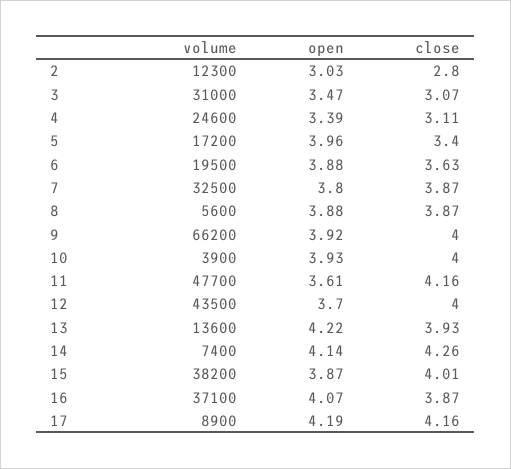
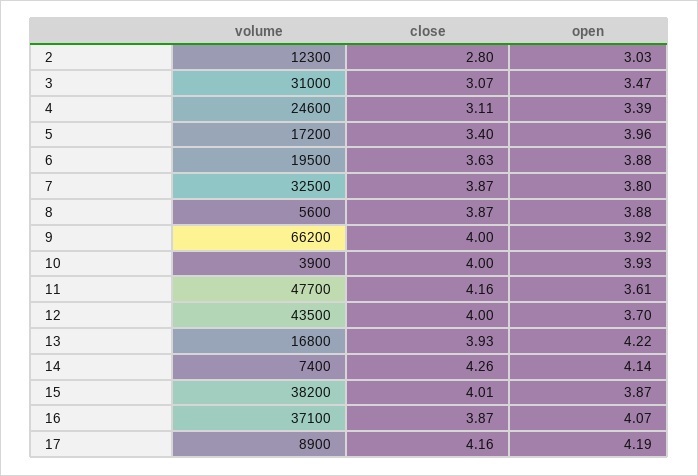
volume, 13: 13600 -> 16800

